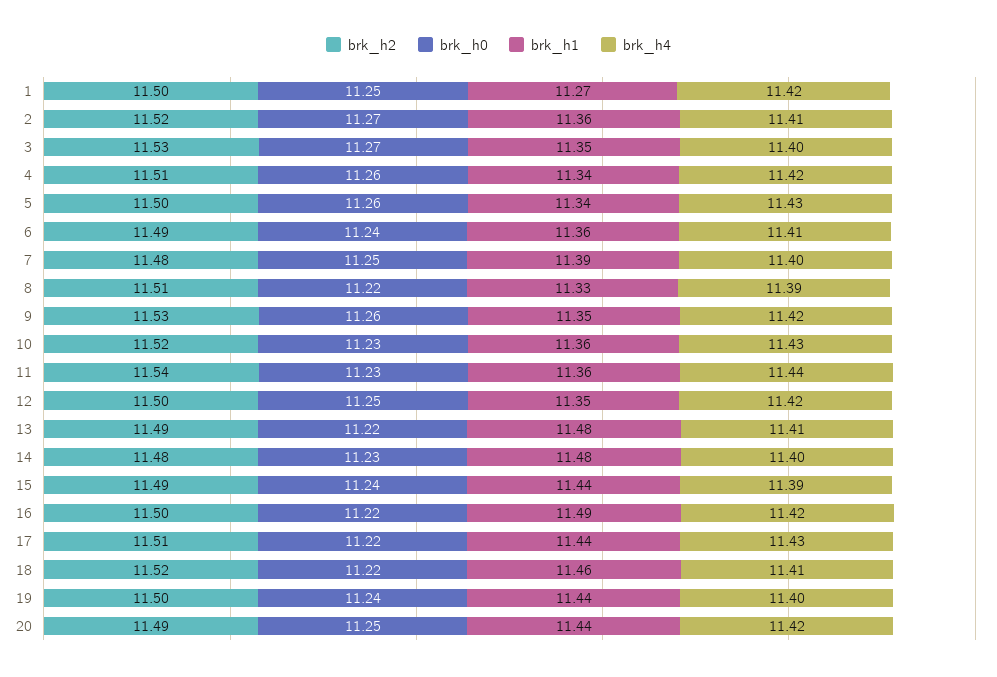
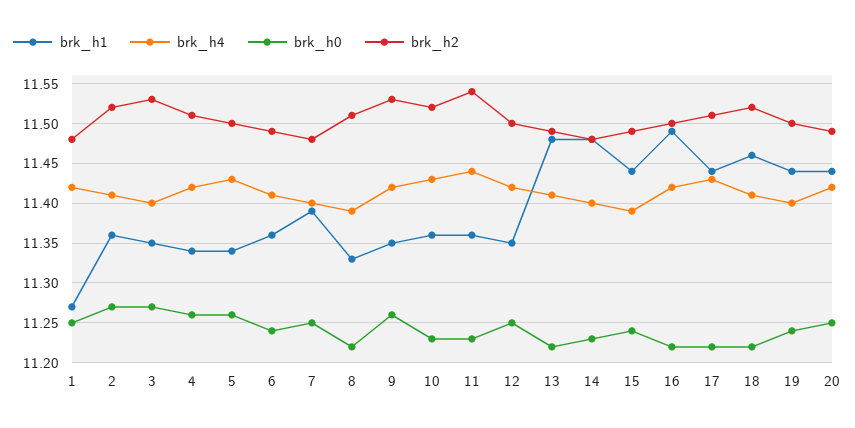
brk_h2, 1: 11.5 -> 11.48

